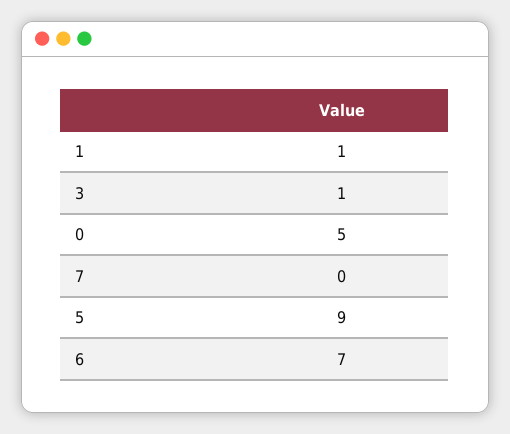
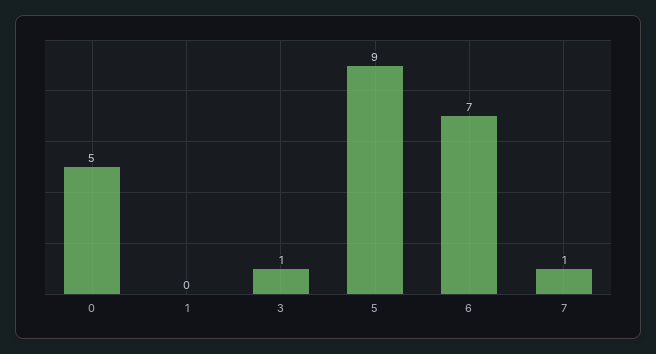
1: 1 -> 0
7: 0 -> 1

